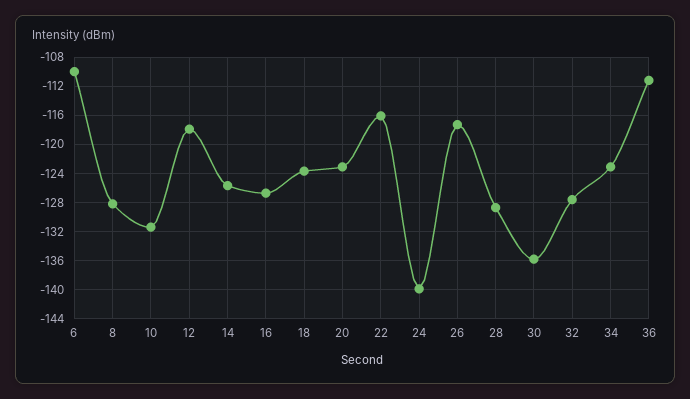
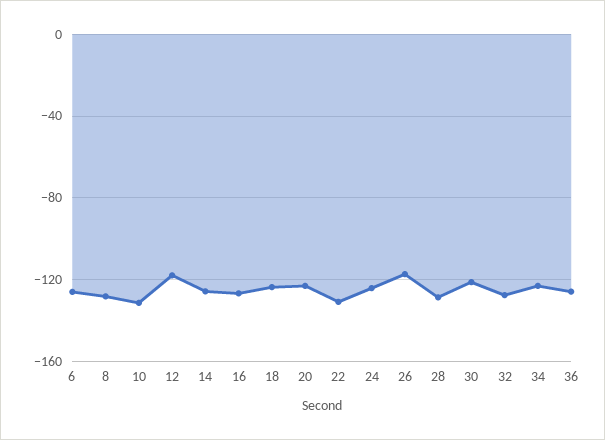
6: -110 -> -125
22: -116 -> -130
24: -140 -> -125
30: -136 -> -120
36: -111 -> -125

